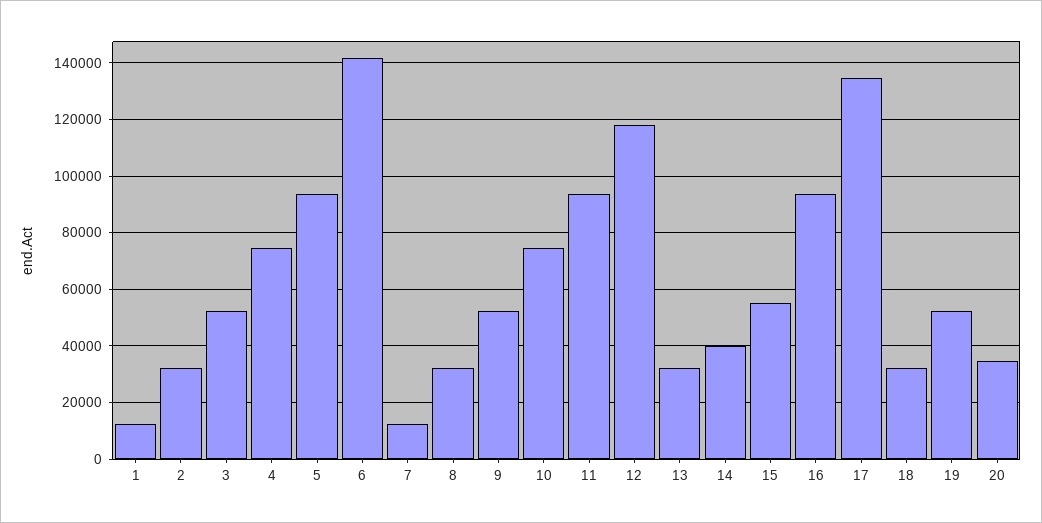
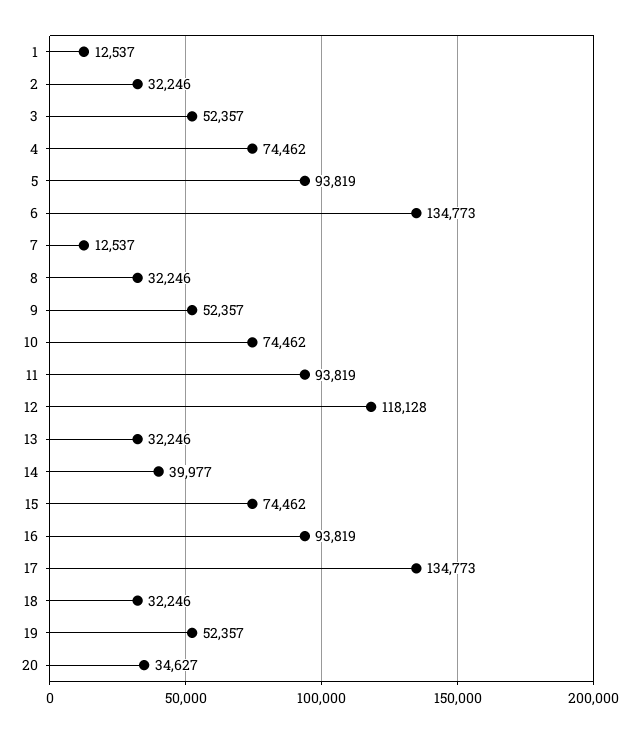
6: 142500 -> 134773
15: 55000 -> 74462

